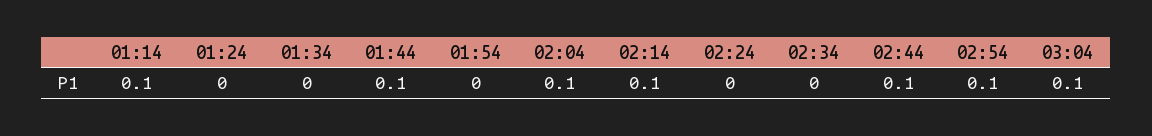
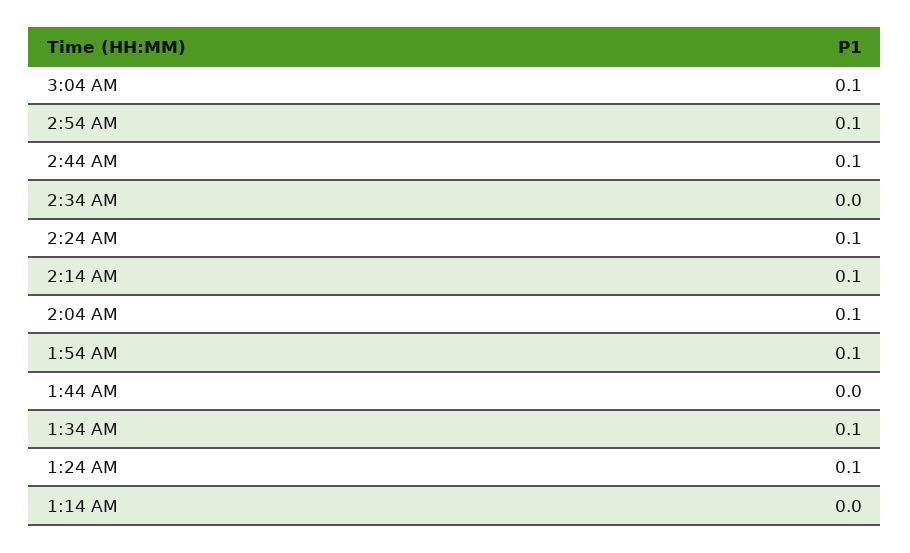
01:14: 0.1 -> 0
01:24: 0 -> 0.1
01:34: 0 -> 0.1
01:44: 0.1 -> 0
01:54: 0 -> 0.1
02:24: 0 -> 0.1

